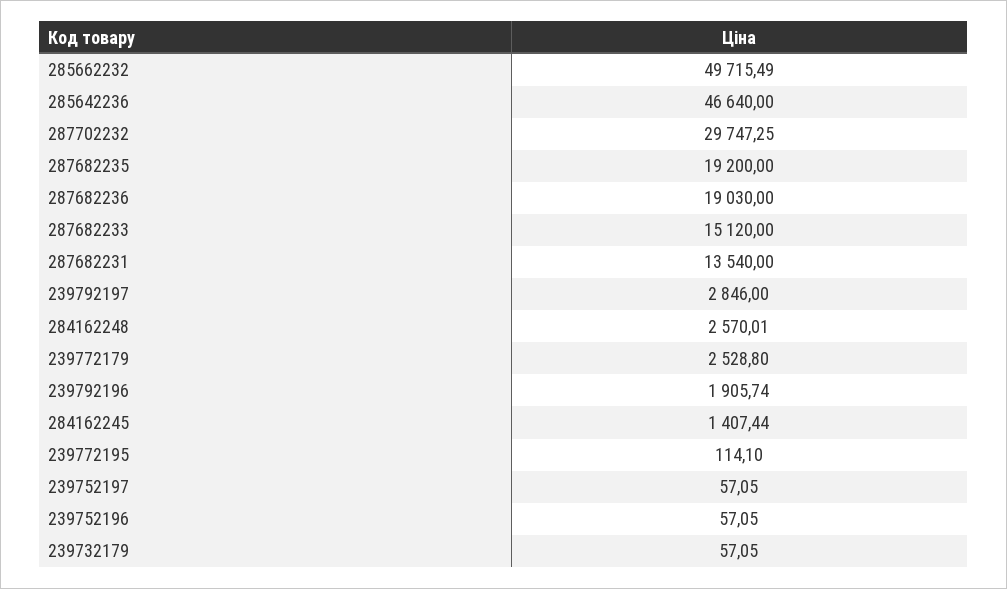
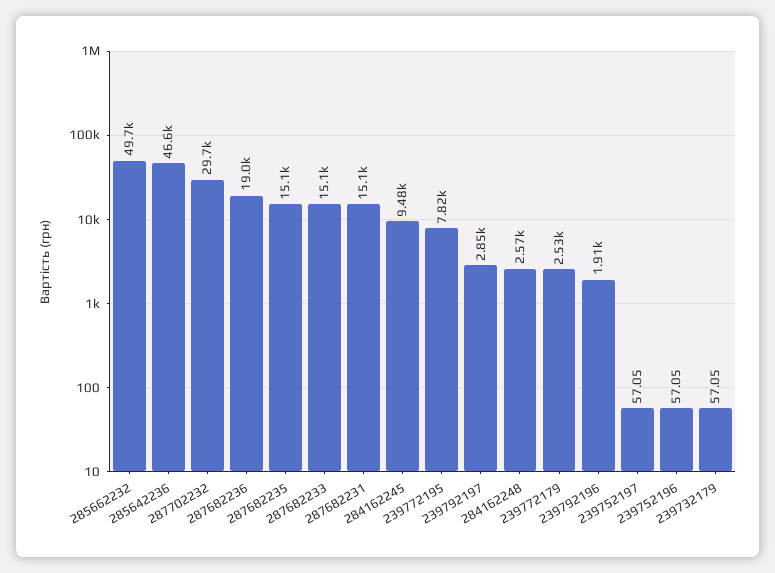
287682235: 19200 -> 15100
287682231: 13540 -> 15100
284162245: 1407.44 -> 9480
239772195: 114.1 -> 7820

